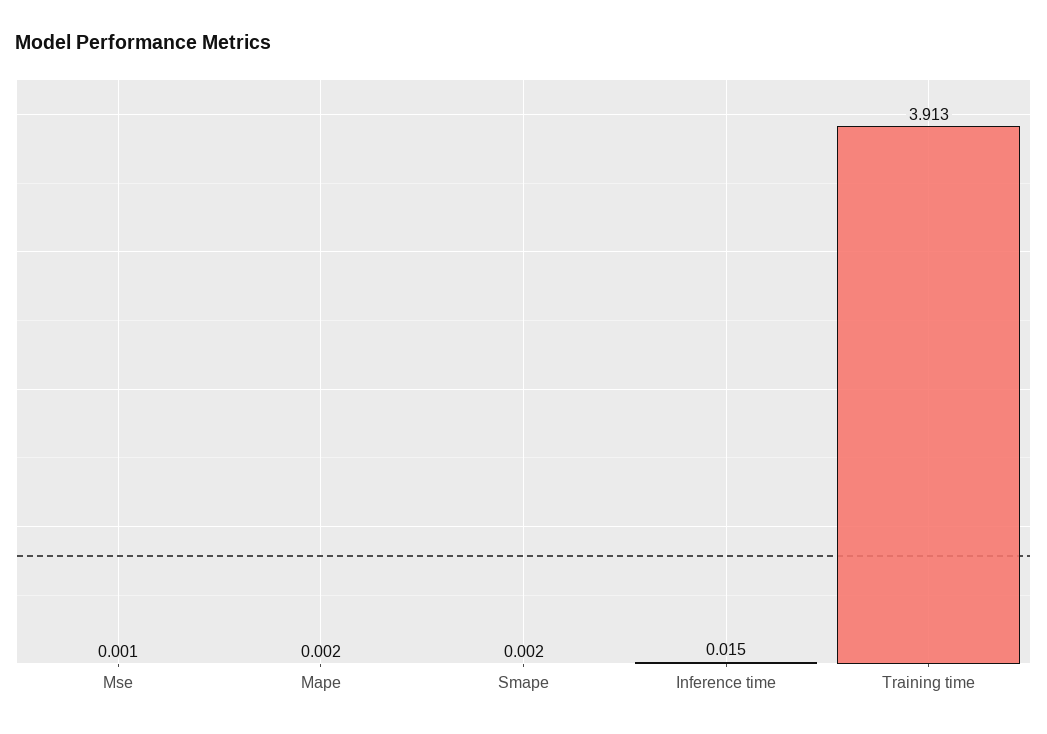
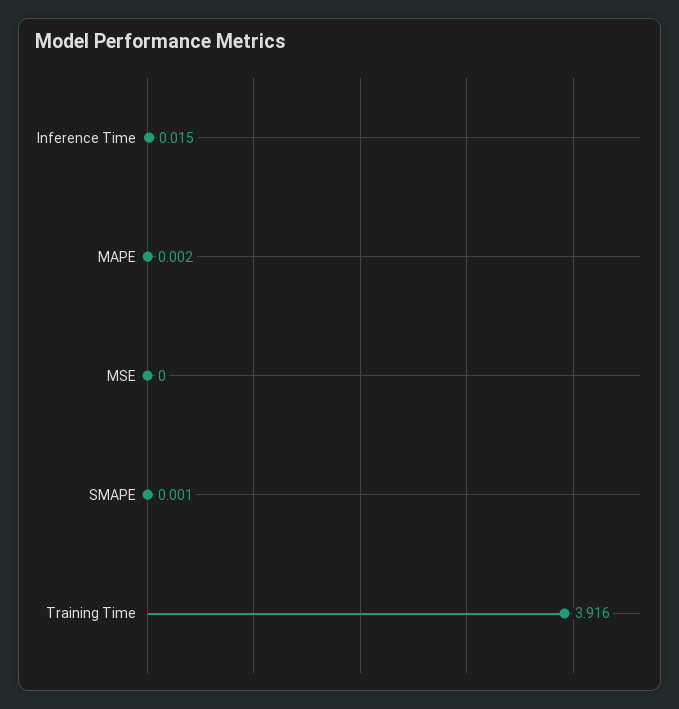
Mse: 0.001 -> 0
Smape: 0.002 -> 0.001
Training time: 3.913 -> 3.916

